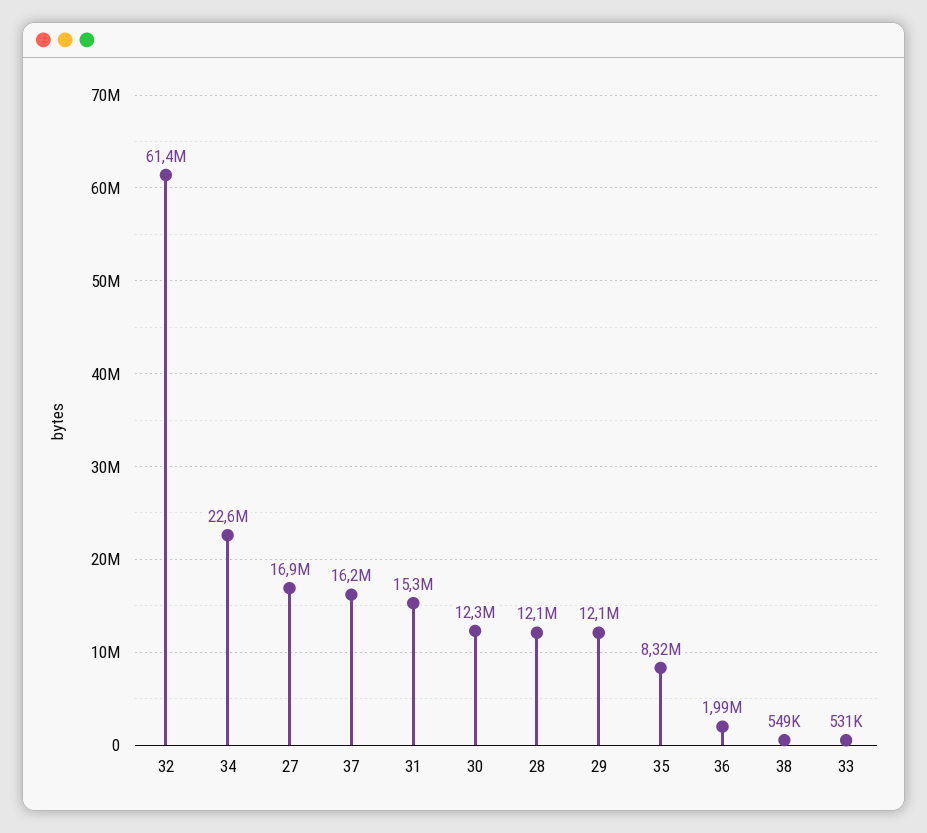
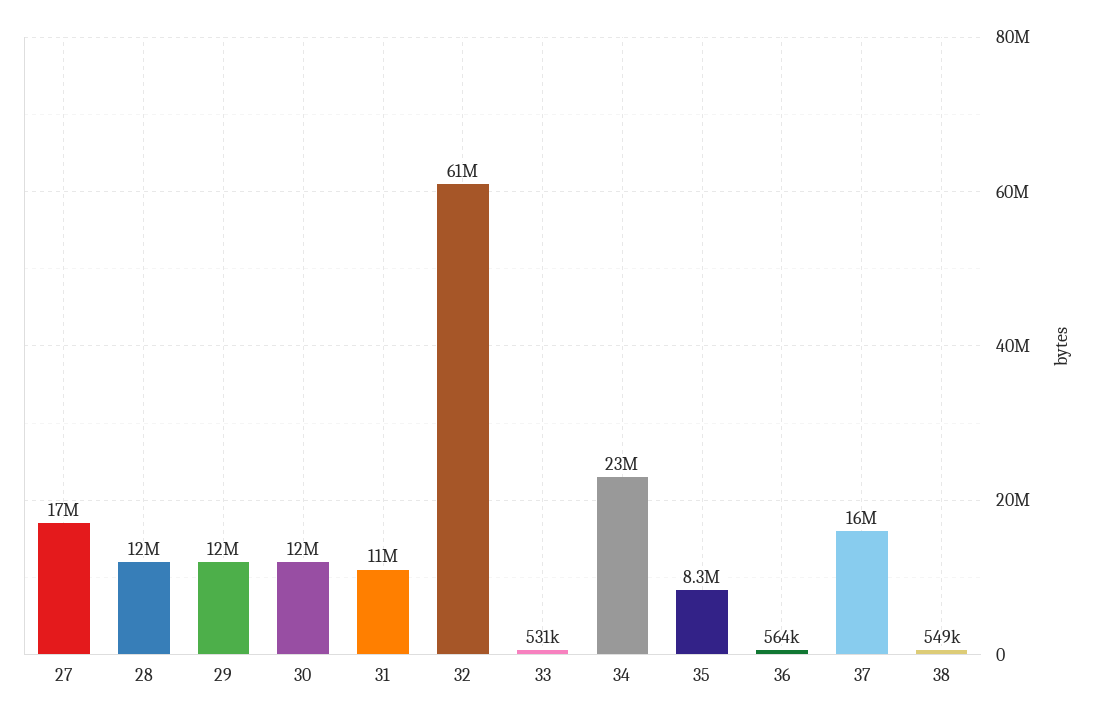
31: 15300000 -> 11000000
36: 1990000 -> 564000

